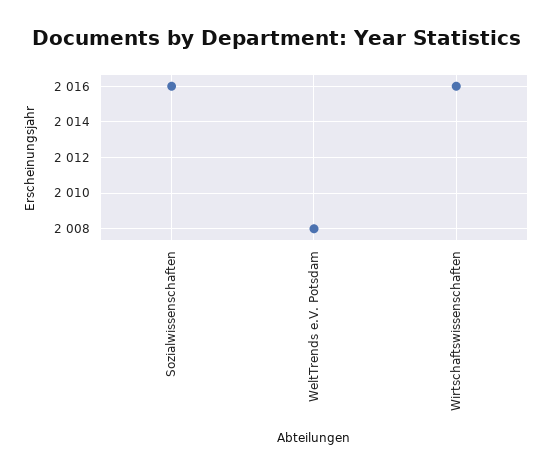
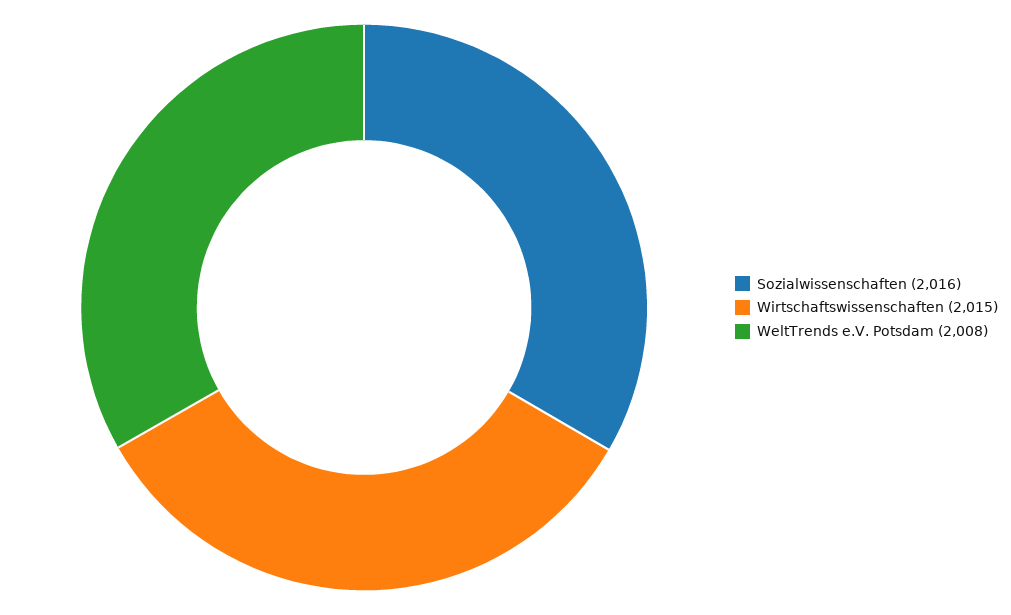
Wirtschaftswissenschaften: 2016 -> 2015

